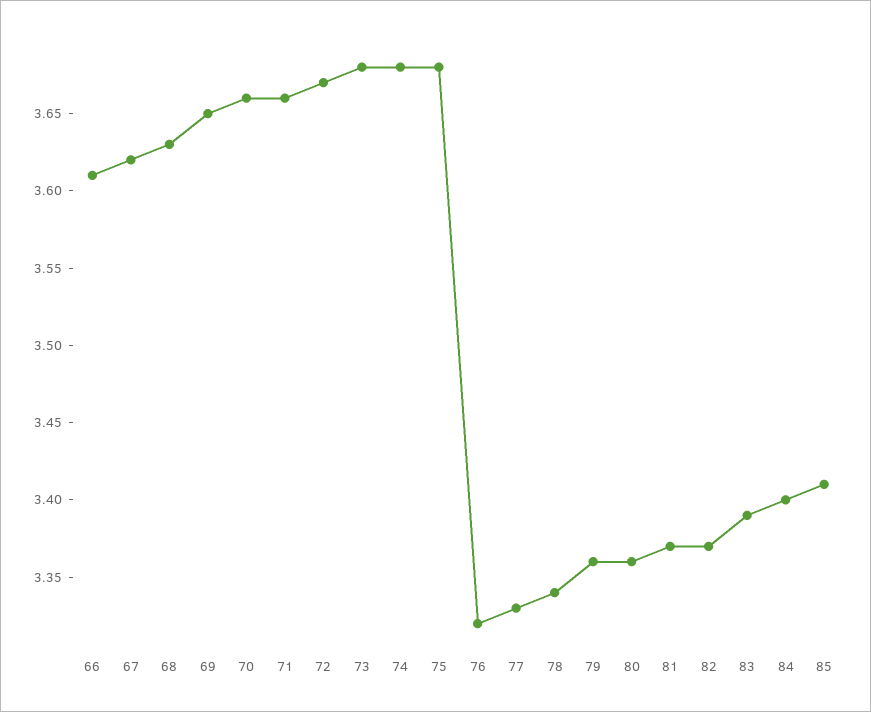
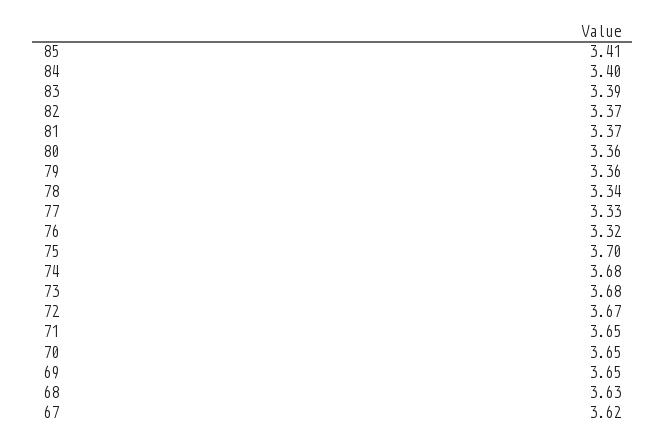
66: 3.61 -> none
70: 3.66 -> 3.65
71: 3.66 -> 3.65
75: 3.68 -> 3.7

